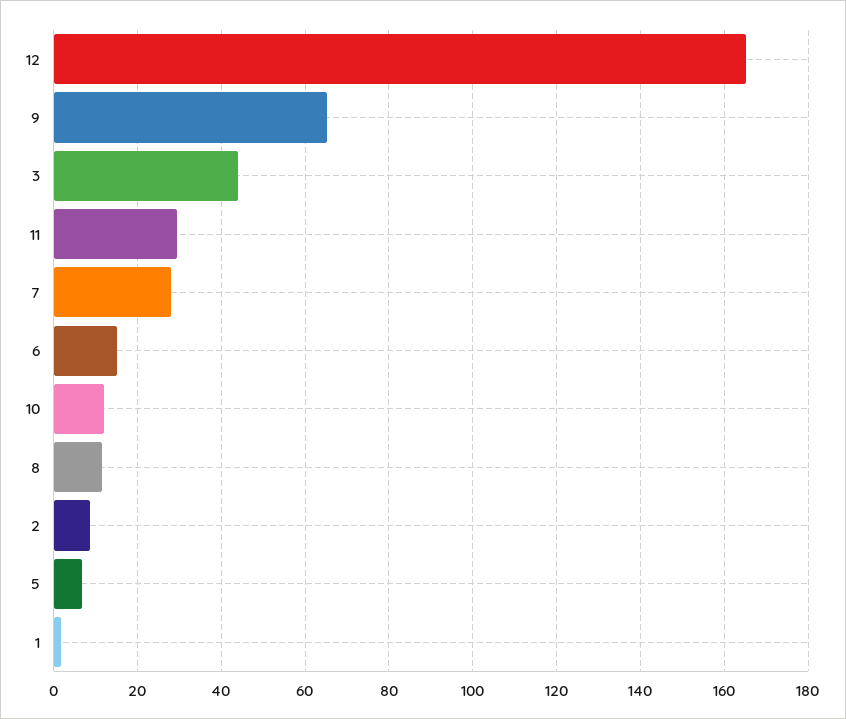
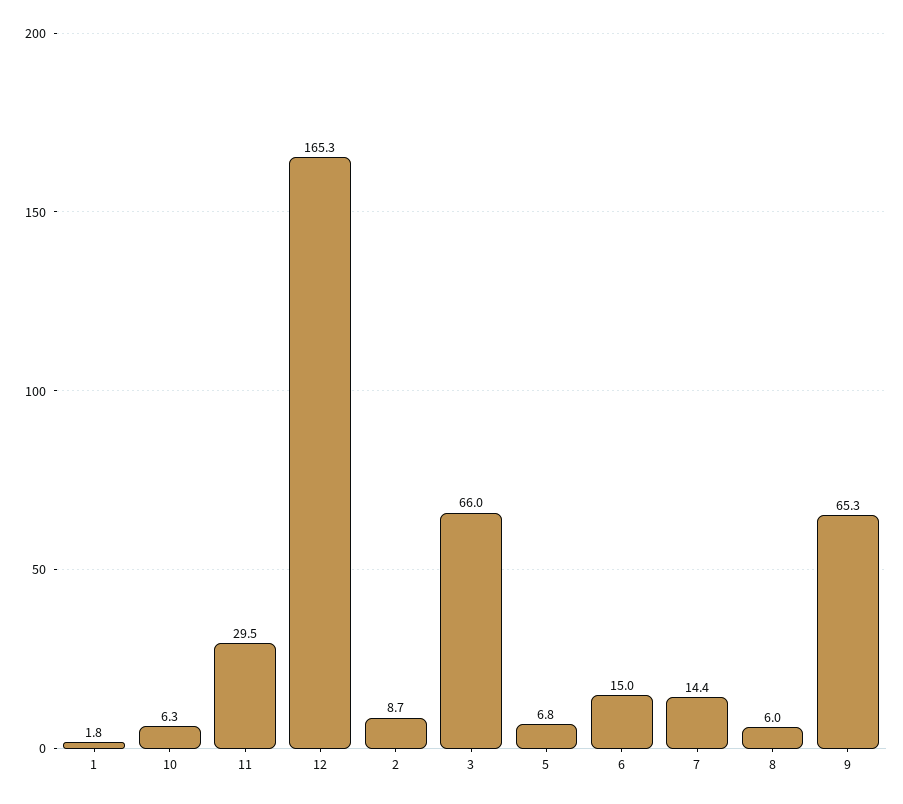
3: 44 -> 66
7: 28 -> 14.4
10: 12 -> 6.3
8: 12 -> 6

